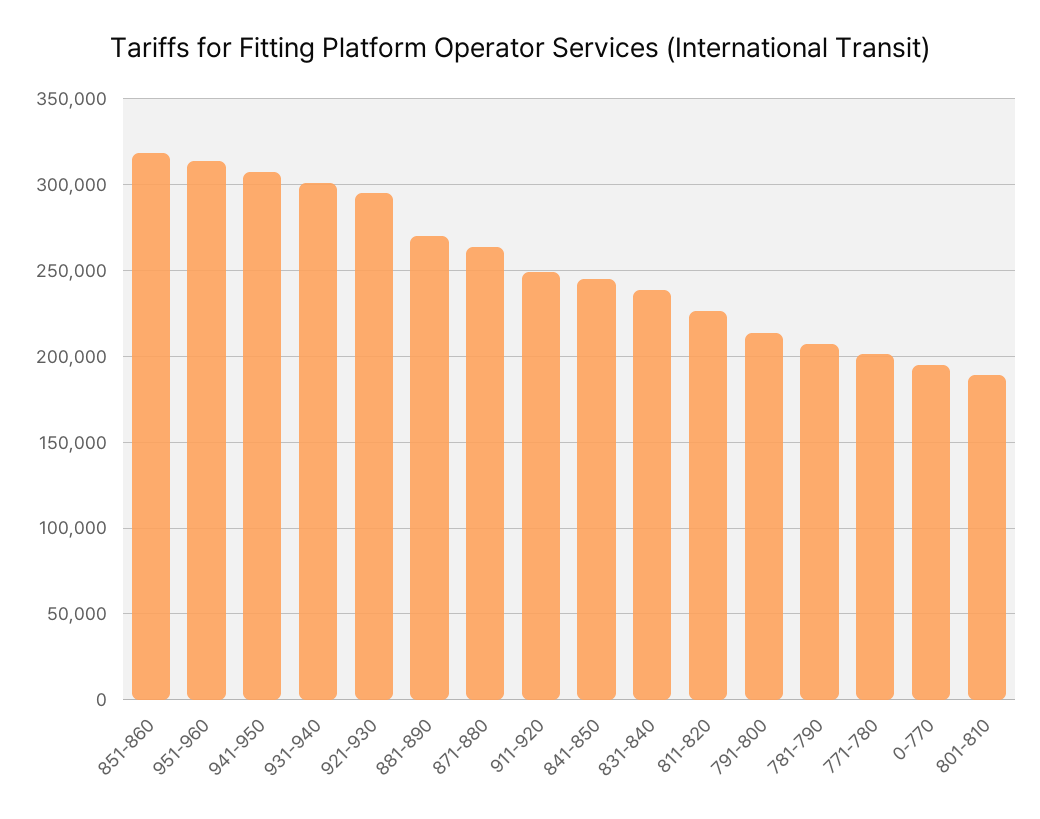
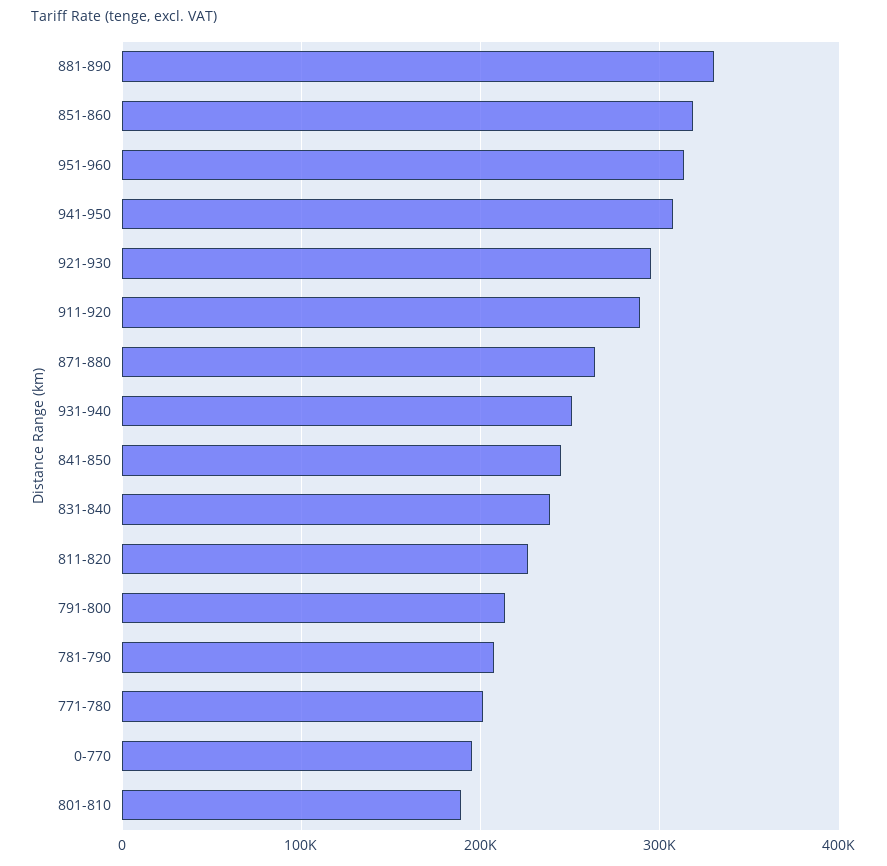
931-940: 300000 -> 250000
881-890: 270000 -> 330000
911-920: 250000 -> 290000

